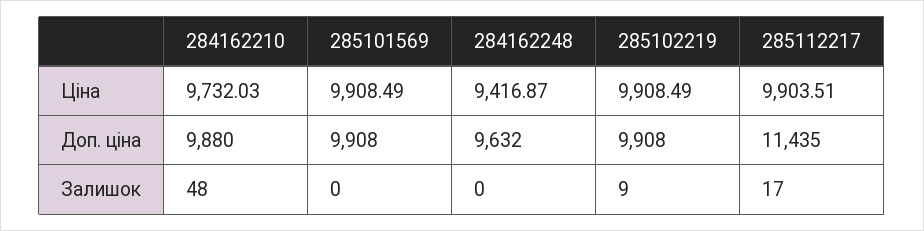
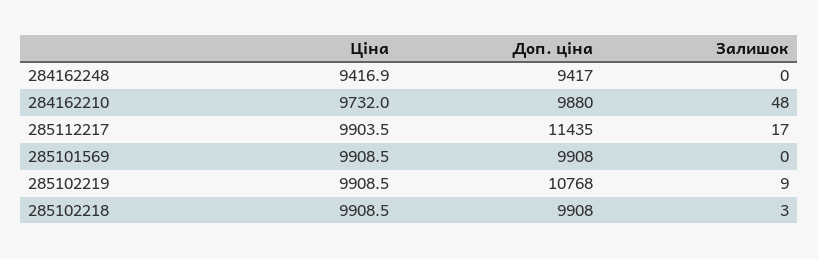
284162248, Доп. ціна: 9632 -> 9417
285102219, Доп. ціна: 9908 -> 10768
285102218, Ціна: none -> 9908.5
285102218, Доп. ціна: none -> 9908
285102218, Залишок: none -> 3

